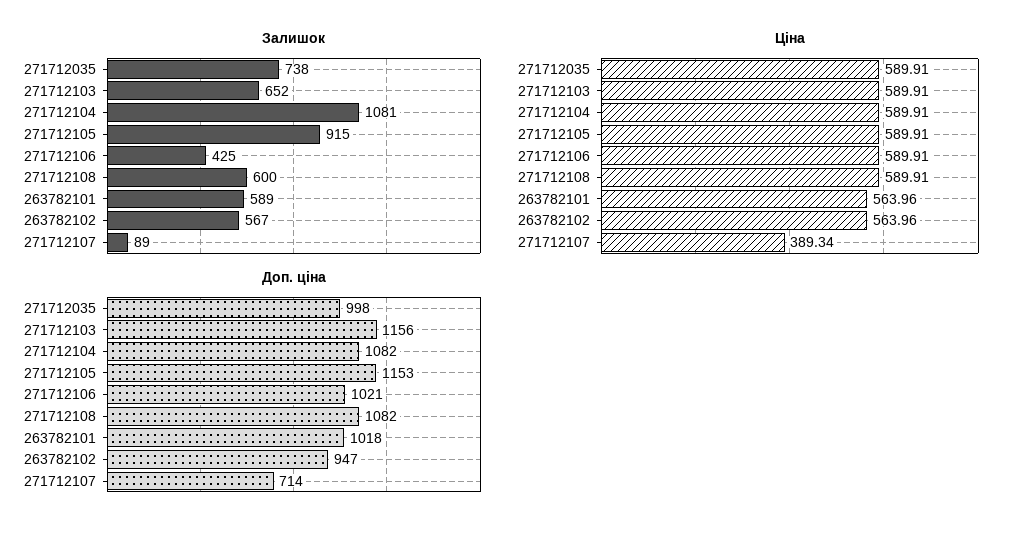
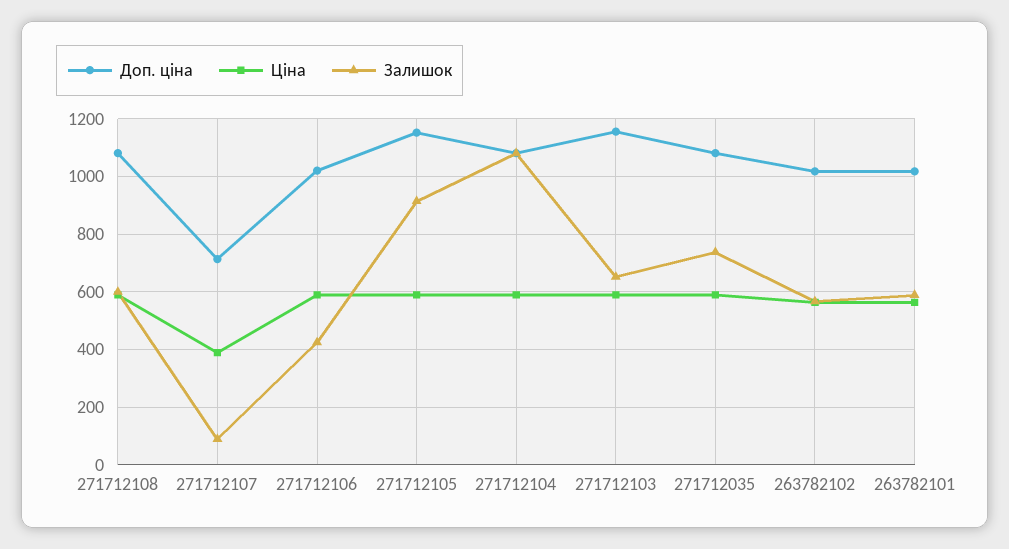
Доп. ціна, 271712035: 998 -> 1075
Доп. ціна, 263782102: 947 -> 1025

